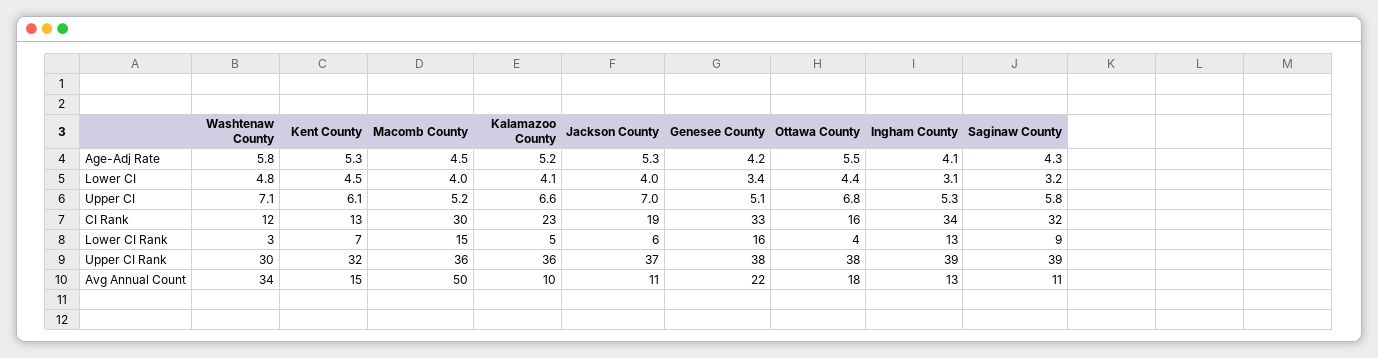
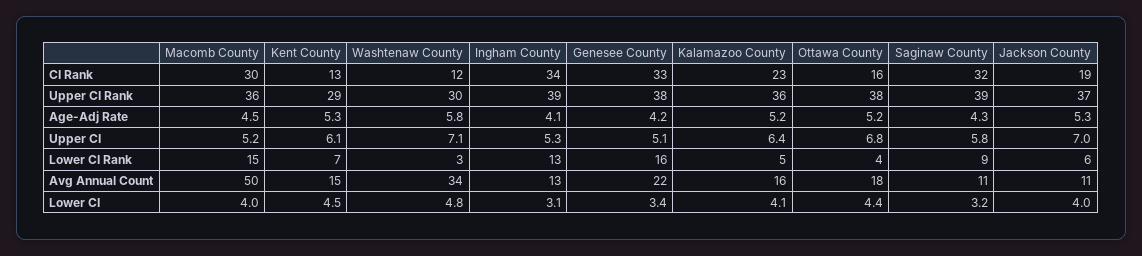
Ottawa County, Age-Adj Rate: 5.5 -> 5.2
Kalamazoo County, Upper CI: 6.6 -> 6.4
Kent County, Upper CI Rank: 32 -> 29
Kalamazoo County, Avg Annual Count: 10 -> 16

